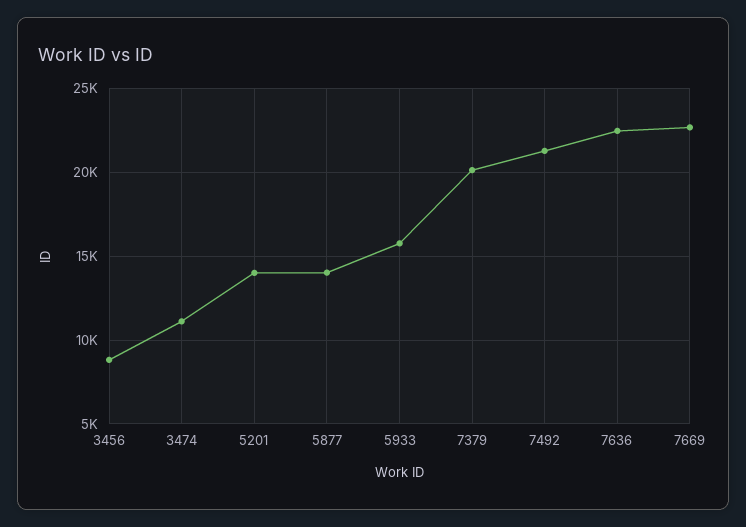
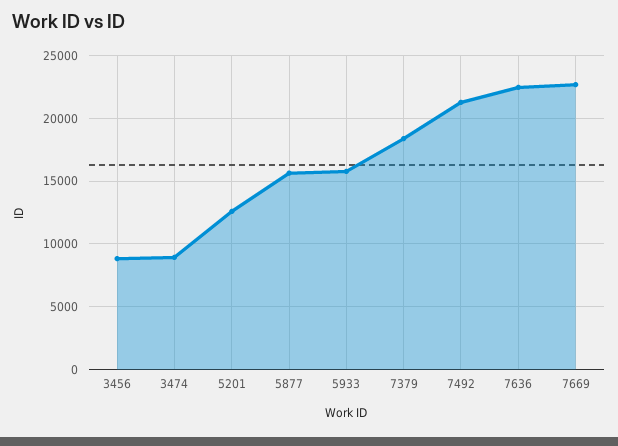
3474: 11000 -> 9000
5201: 14000 -> 12500
5877: 14000 -> 15500
7379: 20000 -> 18500

